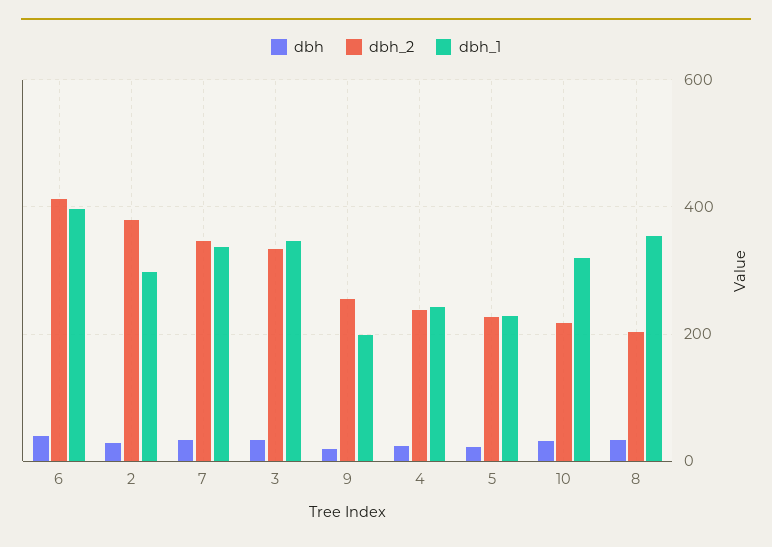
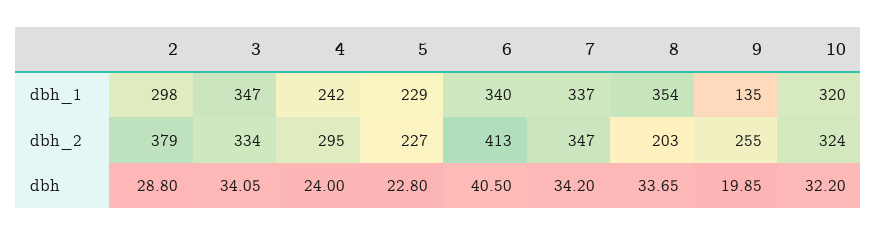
dbh_1, 6: 400 -> 340
dbh_1, 9: 200 -> 135
dbh_2, 4: 240 -> 295
dbh_2, 10: 220 -> 324

